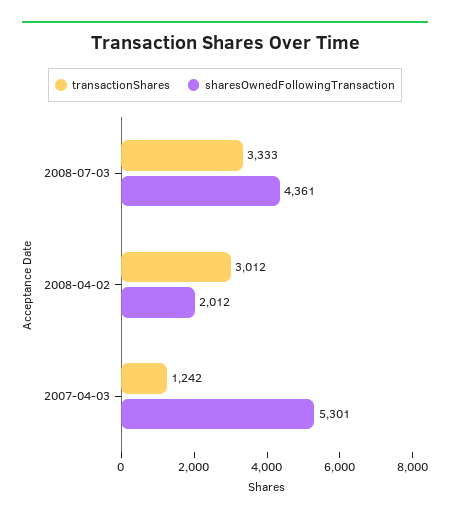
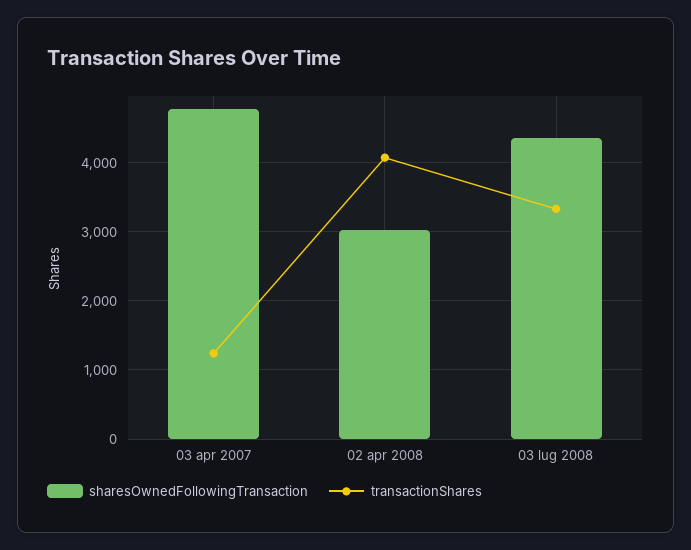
transactionShares, 2008-04-02: 3012 -> 4100
sharesOwnedFollowingTransaction, 2008-04-02: 2012 -> 3000
sharesOwnedFollowingTransaction, 2007-04-03: 5301 -> 4800

